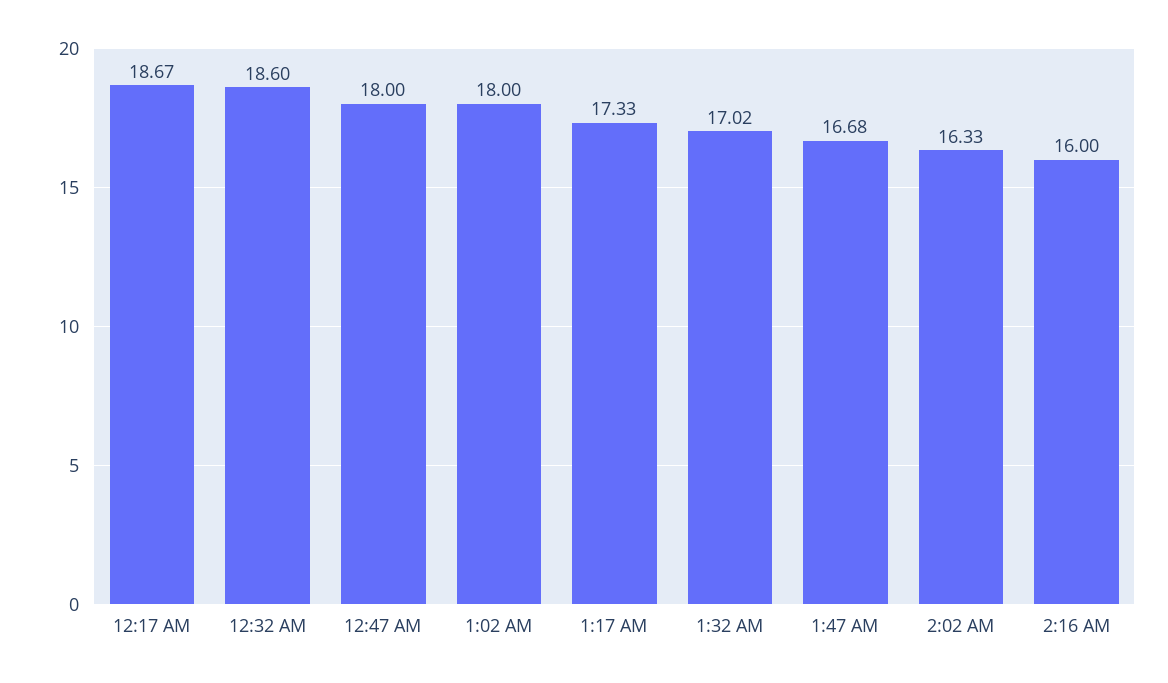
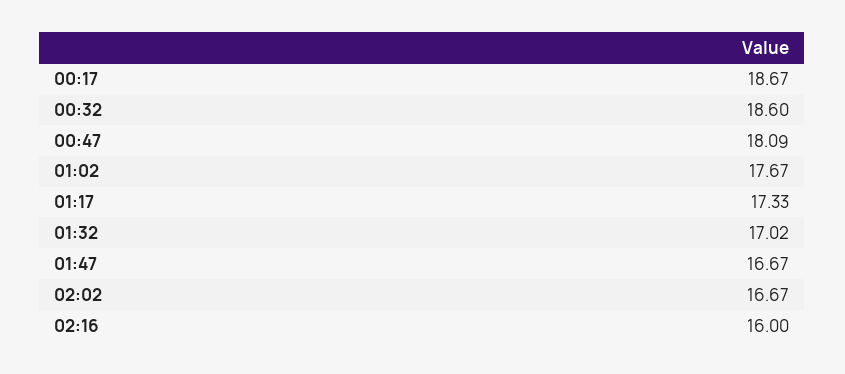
12:47 AM: 18 -> 18.09
1:02 AM: 18 -> 17.67
1:47 AM: 16.68 -> 16.67
2:02 AM: 16.33 -> 16.67

